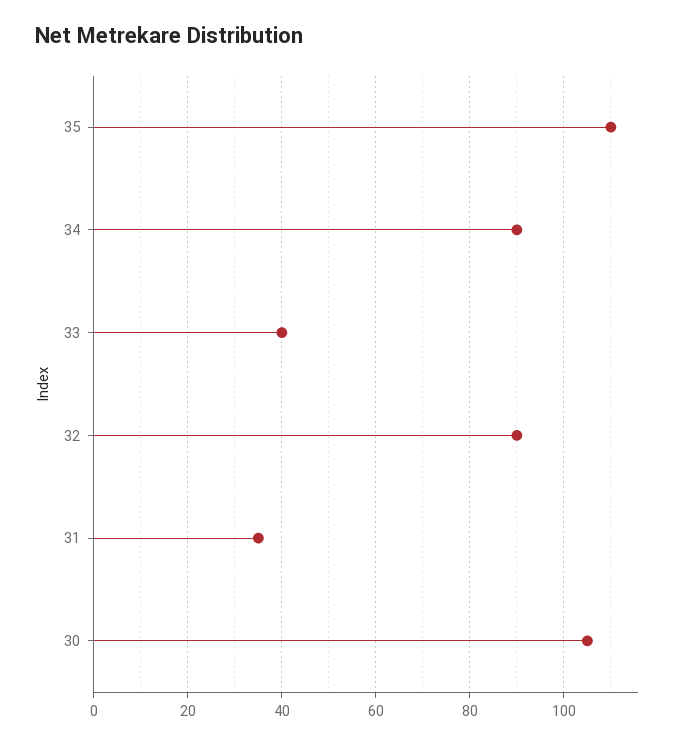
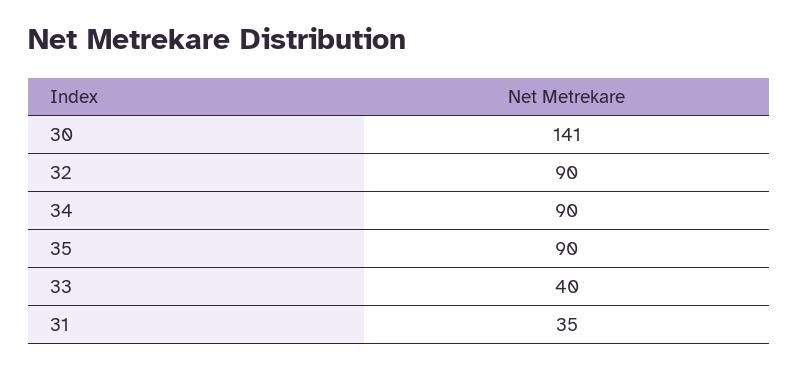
35: 110 -> 90
30: 105 -> 141

